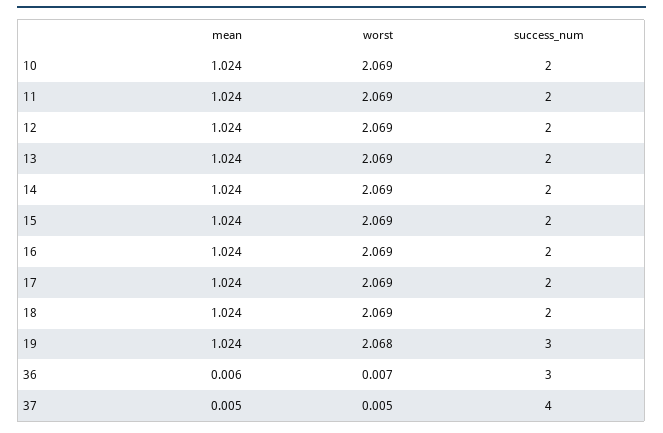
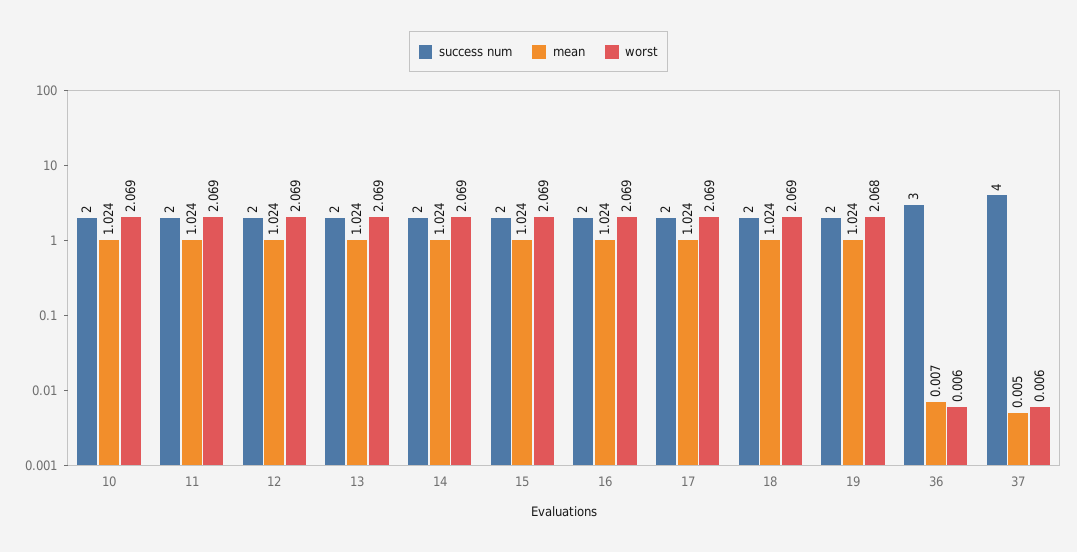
success_num, 19: 3 -> 2
mean, 36: 0.006 -> 0.007
worst, 36: 0.007 -> 0.006
worst, 37: 0.005 -> 0.006

